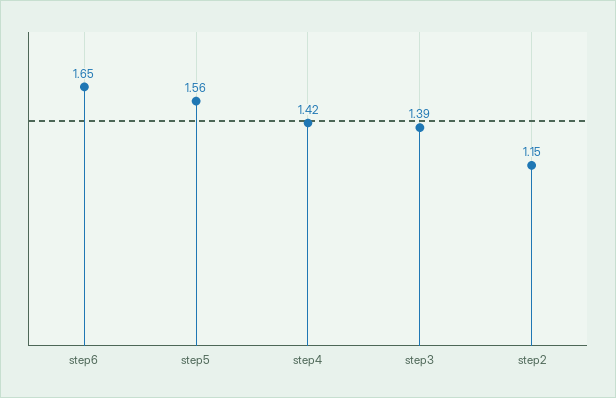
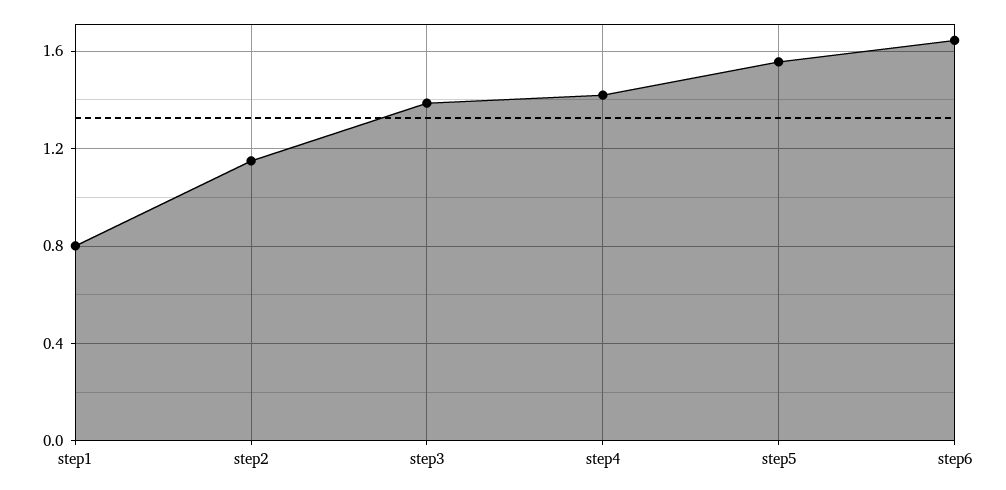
step1: none -> 0.8

